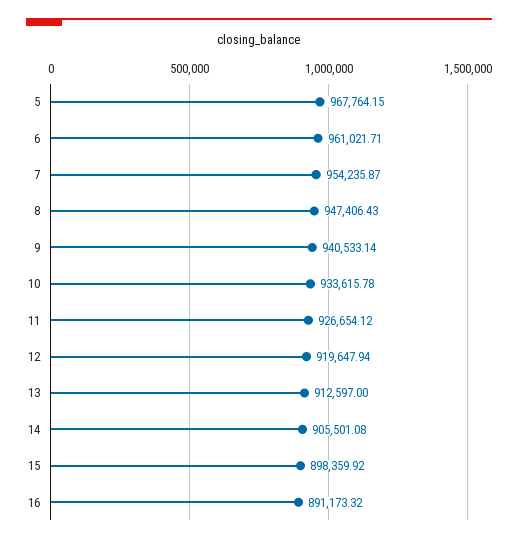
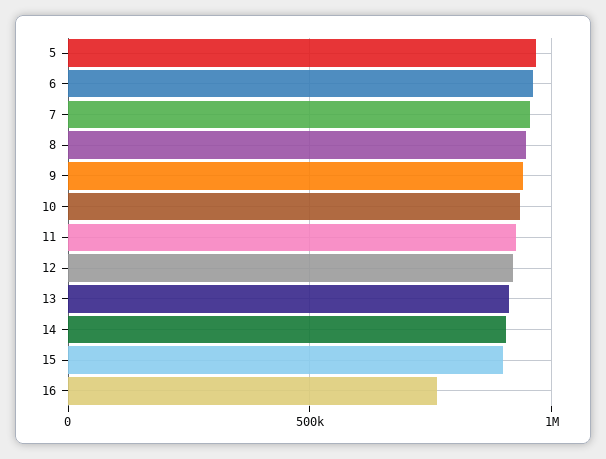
16: 891173.32 -> 750000

